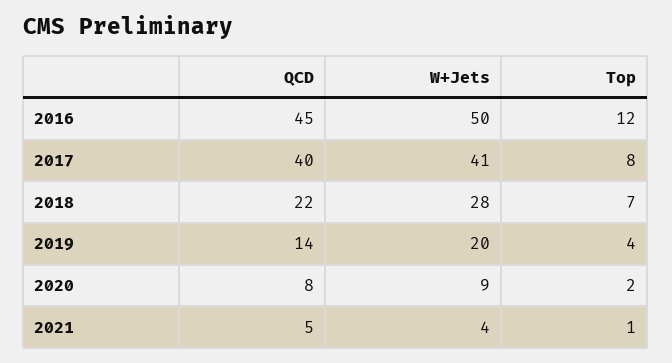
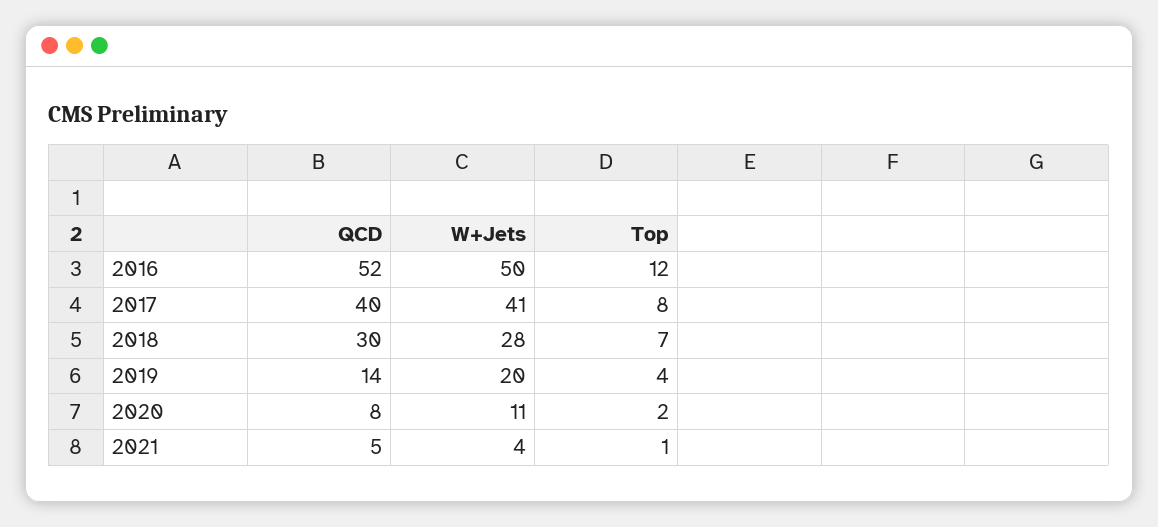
QCD, 2016: 45 -> 52
QCD, 2018: 22 -> 30
W+Jets, 2020: 9 -> 11

